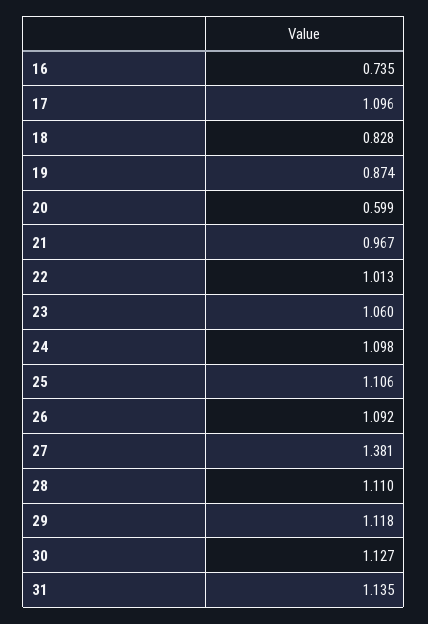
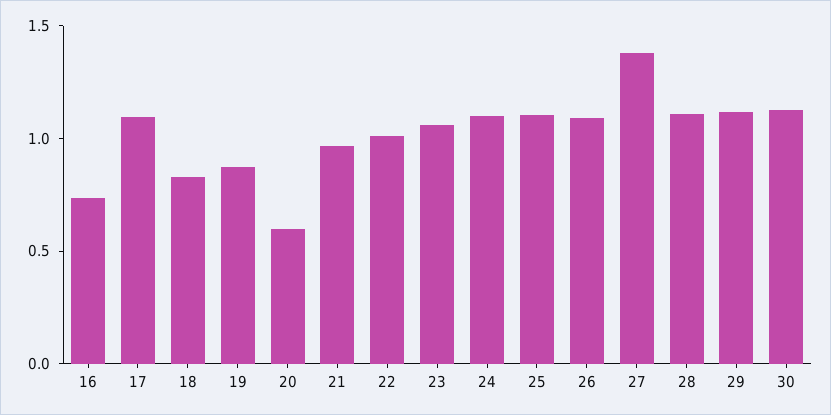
31: 1.135 -> none

